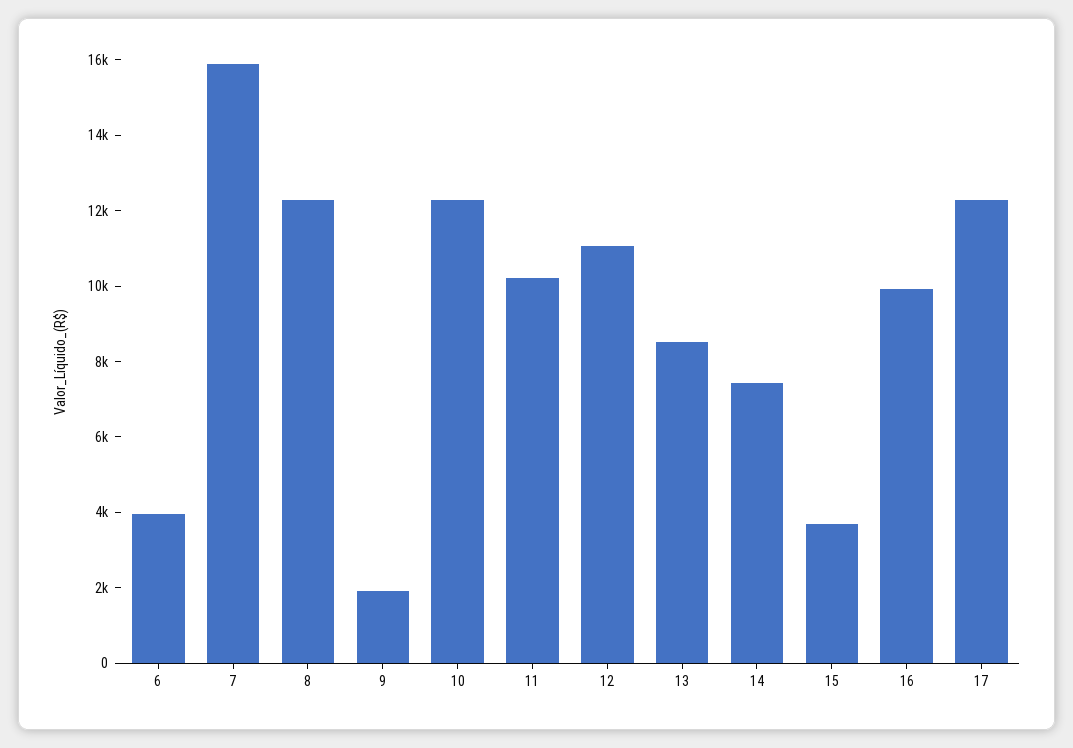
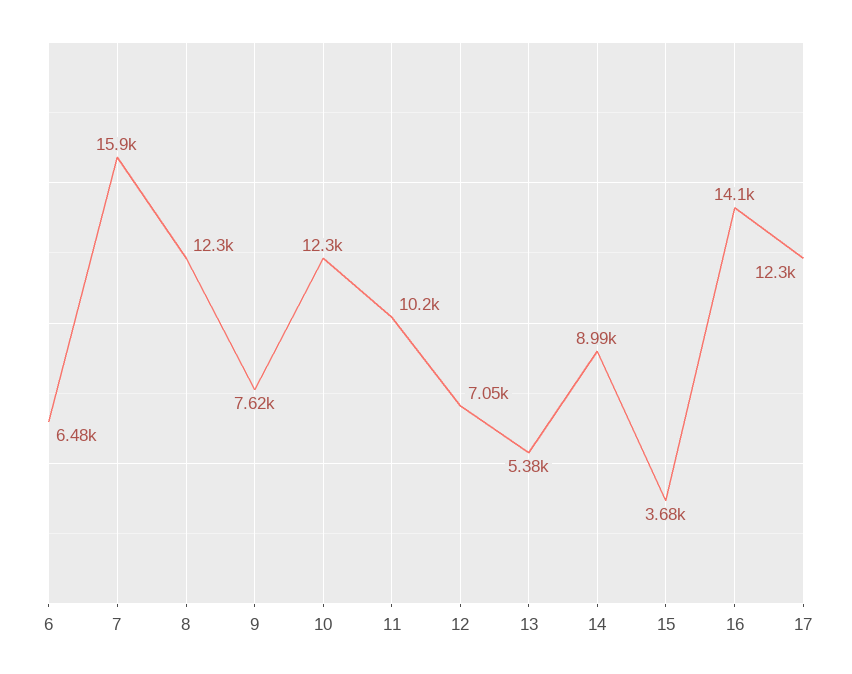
6: 4000 -> 6480
9: 2000 -> 7620
12: 11000 -> 7050
13: 8500 -> 5380
14: 7500 -> 8990
16: 10000 -> 14100

